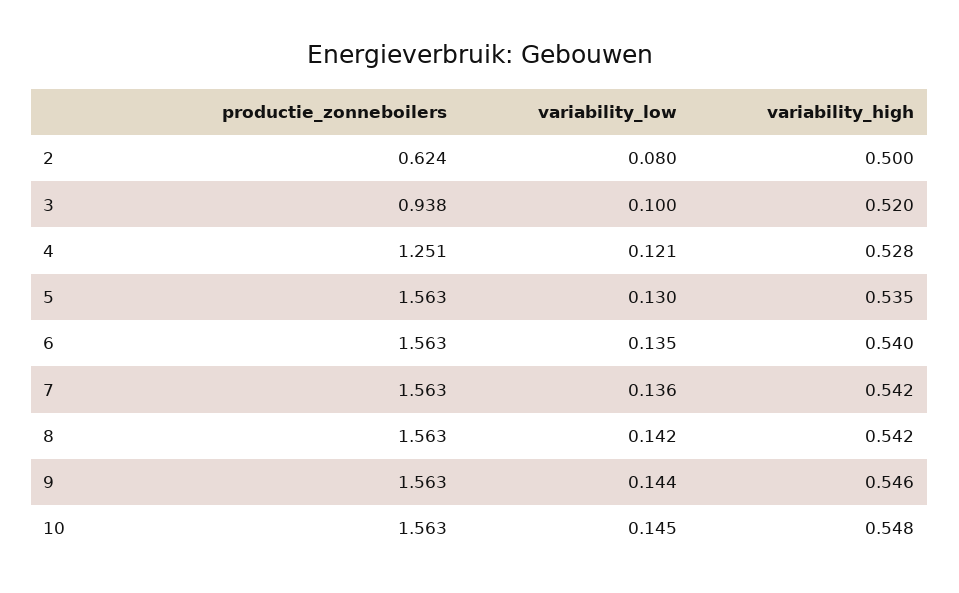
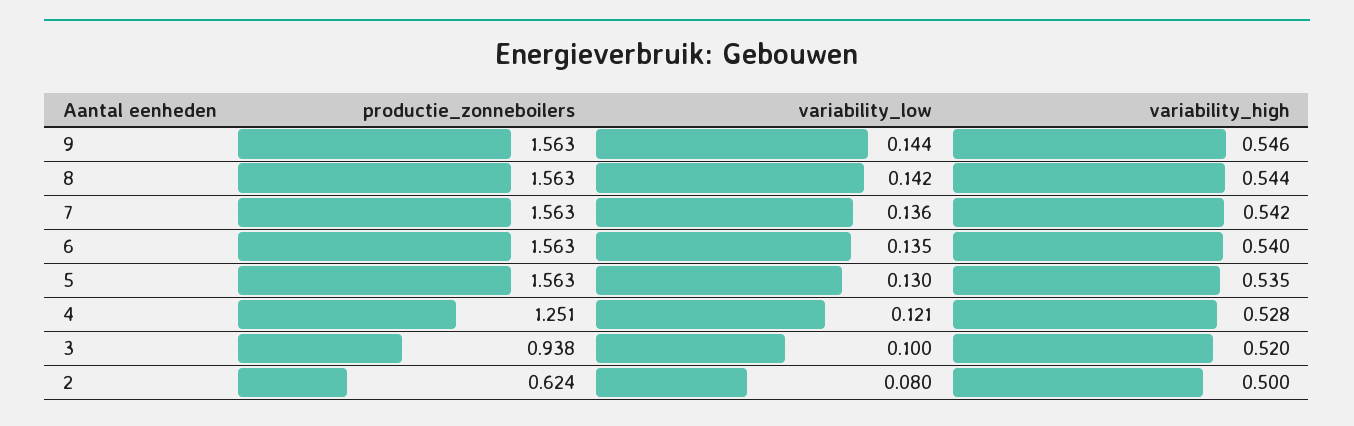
variability_high, 8: 0.542 -> 0.544
productie_zonneboilers, 10: 1.563 -> none
variability_low, 10: 0.145 -> none
variability_high, 10: 0.548 -> none

